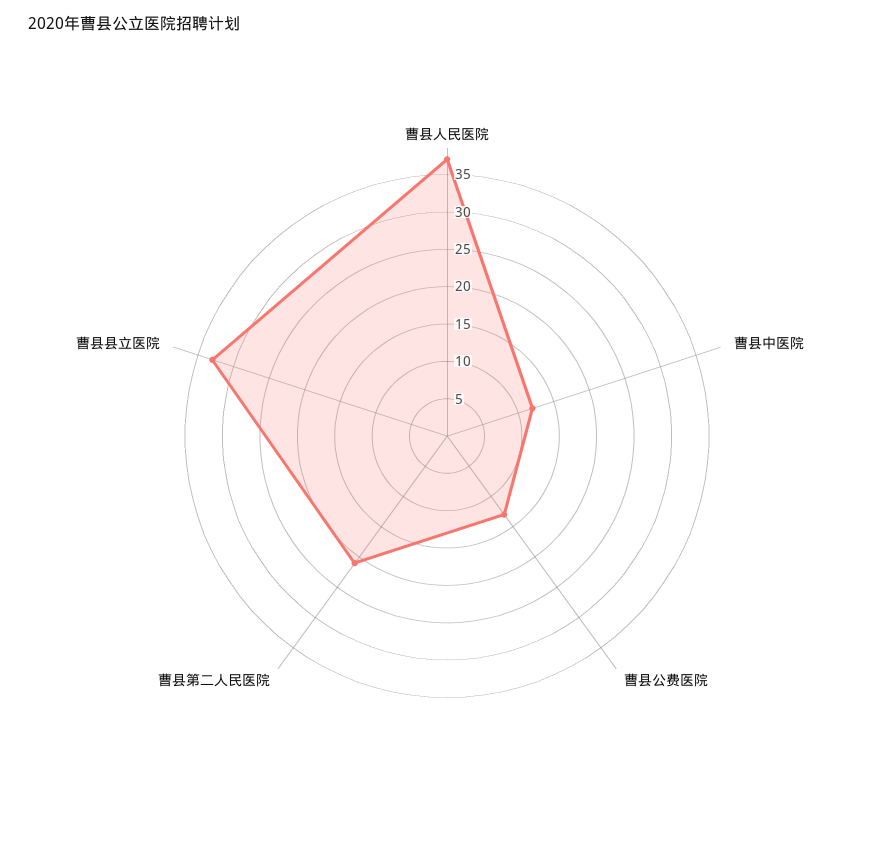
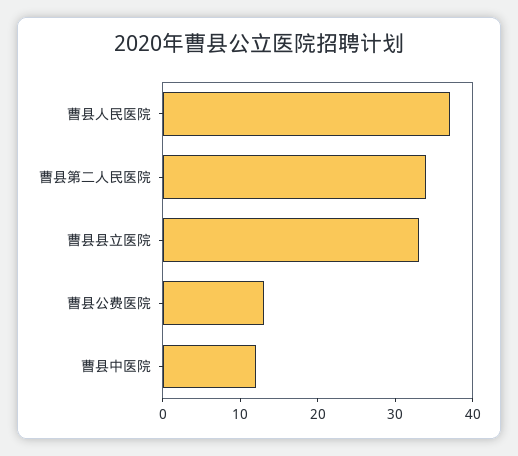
曹县第二人民医院: 20 -> 35

